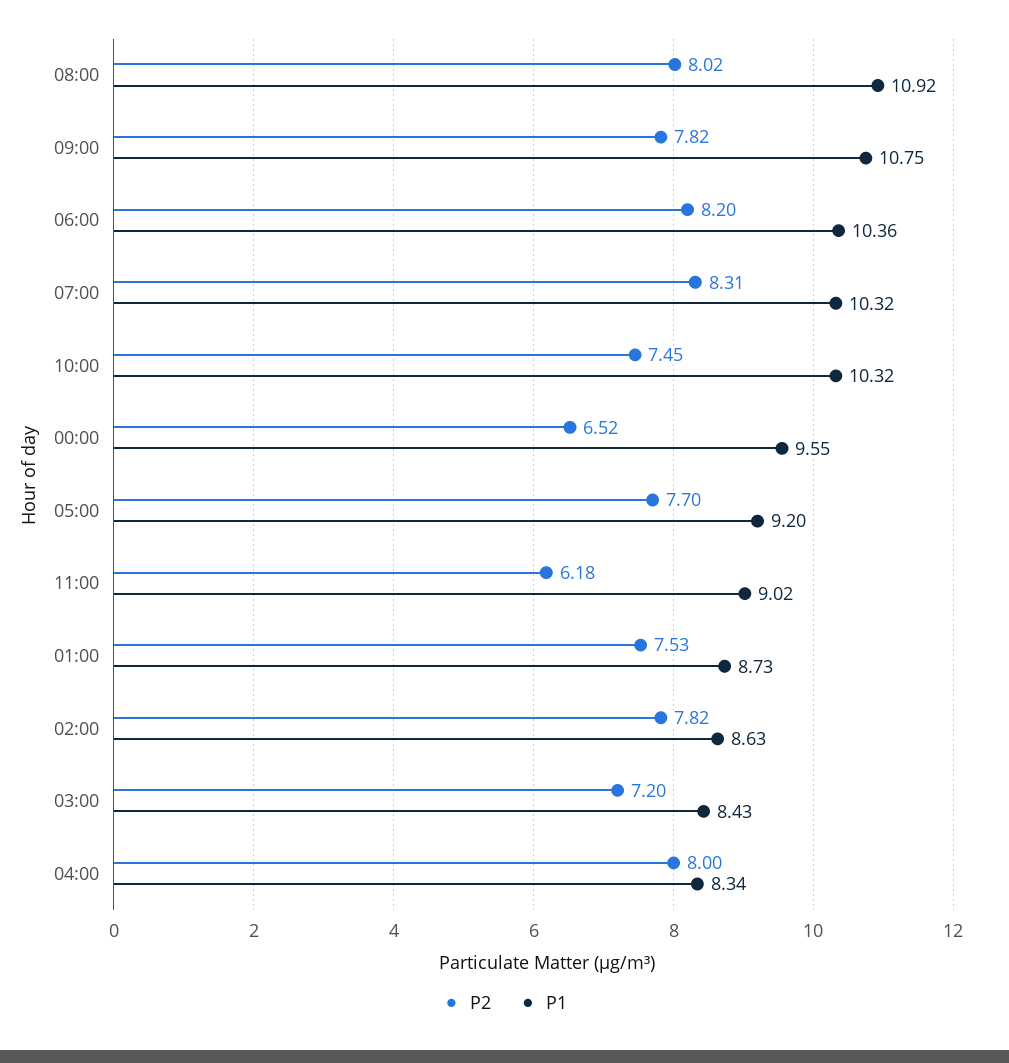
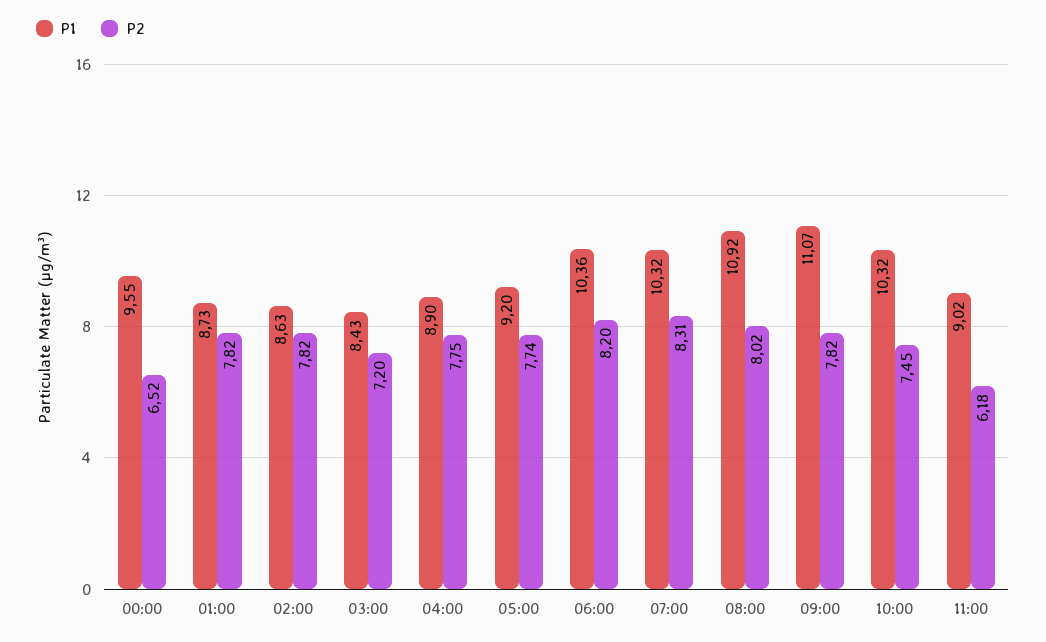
P1, 09:00: 10.75 -> 11.07
P2, 05:00: 7.7 -> 7.74
P2, 01:00: 7.53 -> 7.82
P2, 04:00: 8 -> 7.75
P1, 04:00: 8.34 -> 8.9

